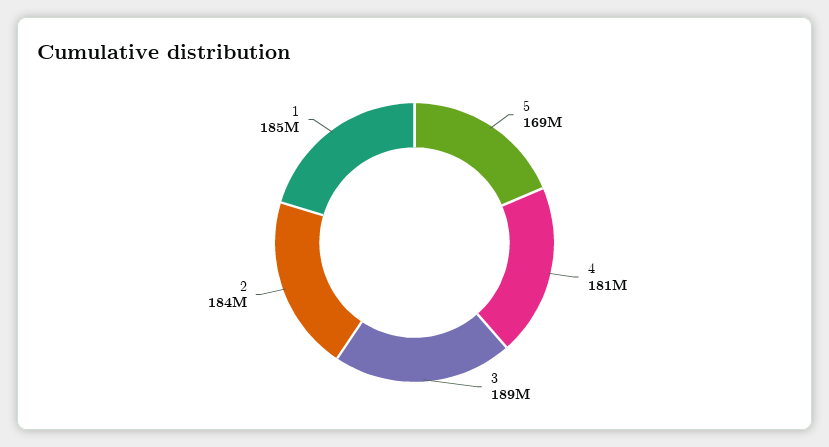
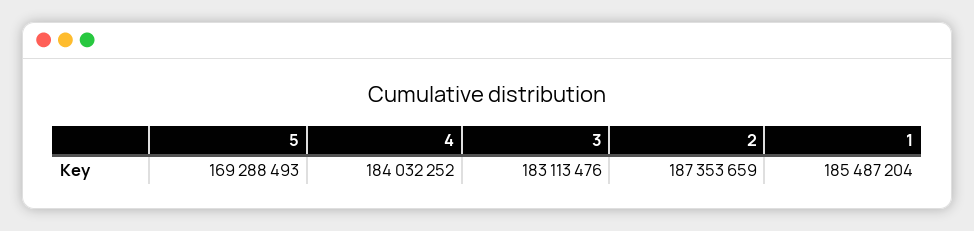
4: 181000000 -> 184032252
3: 189000000 -> 183113476
2: 184000000 -> 187353659

